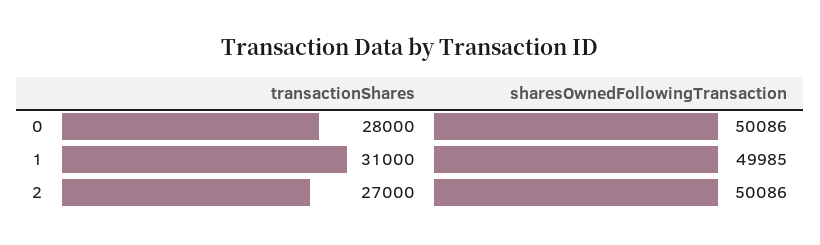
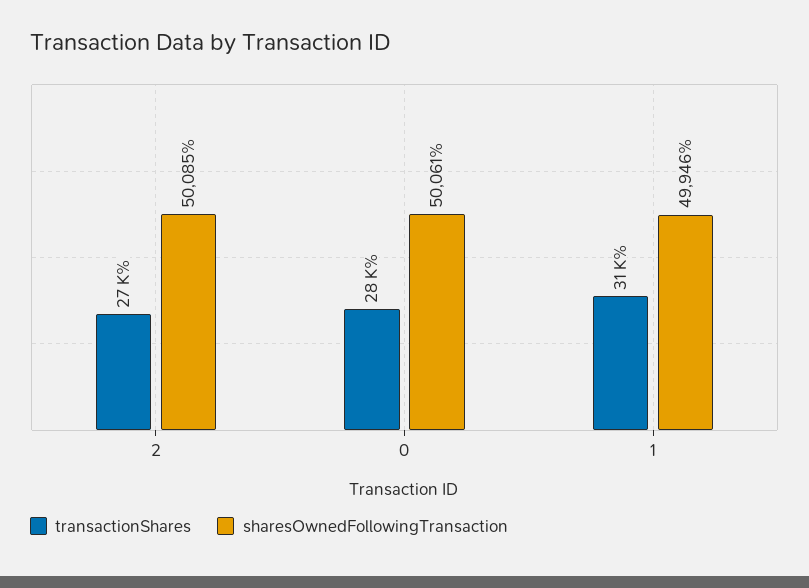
sharesOwnedFollowingTransaction, 0: 50086 -> 50061
sharesOwnedFollowingTransaction, 1: 49985 -> 49946
sharesOwnedFollowingTransaction, 2: 50086 -> 50085

